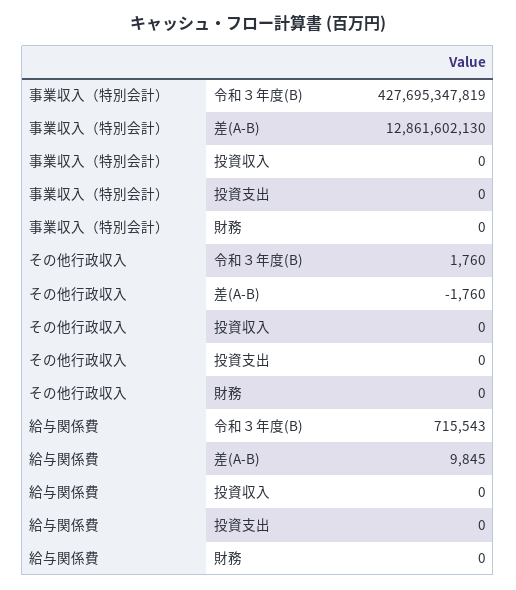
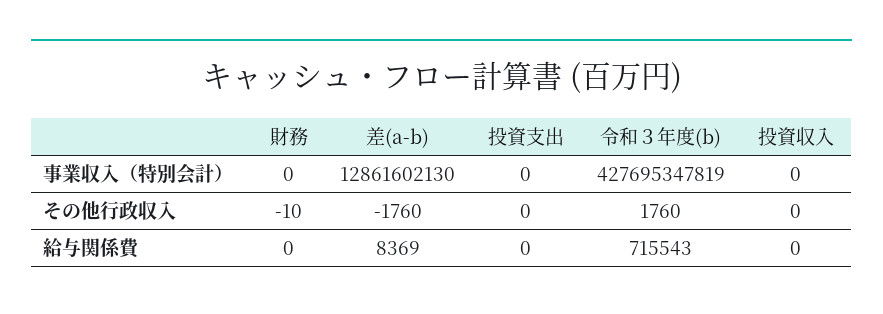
その他行政収入, 財務: 0 -> -10
給与関係費, 差(A-B): 9845 -> 8369

